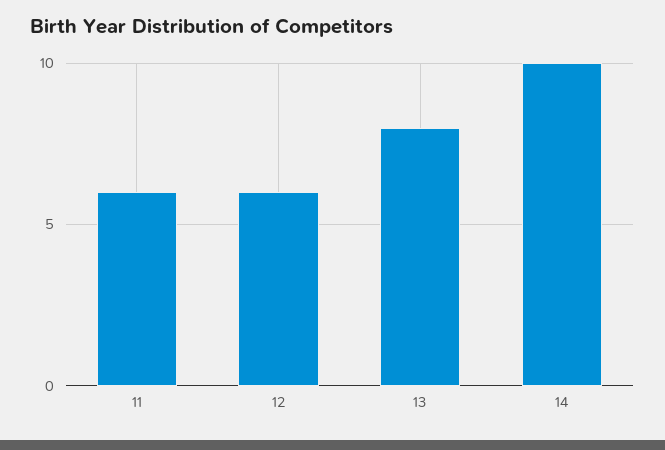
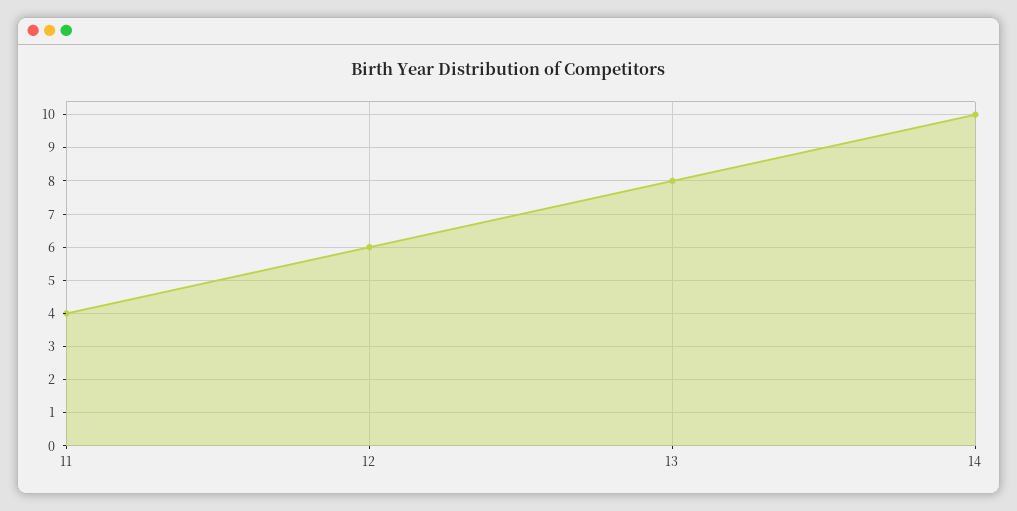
11: 6 -> 4

